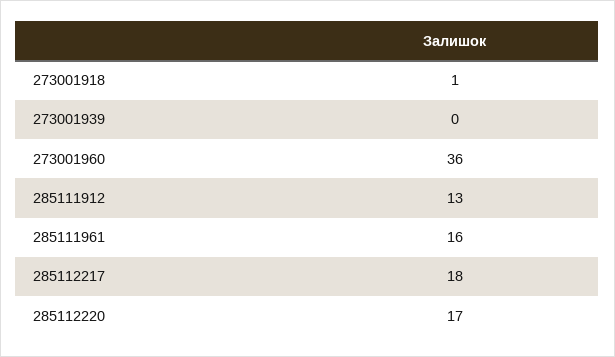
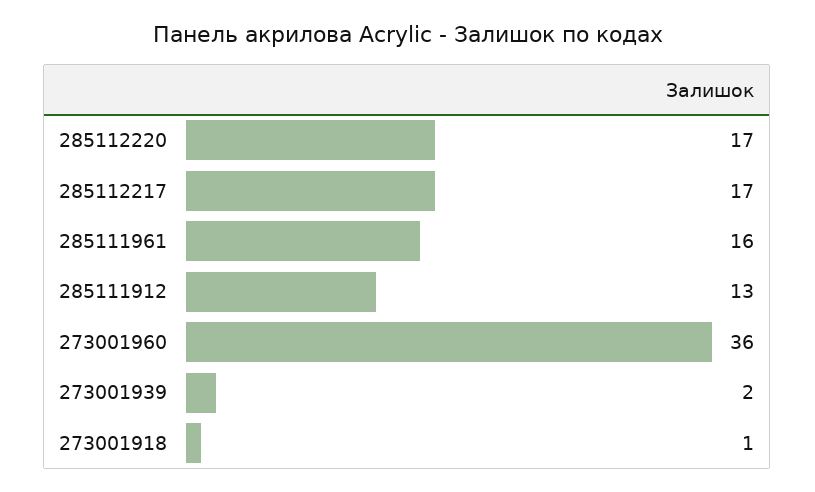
273001939: 0 -> 2
285112217: 18 -> 17

